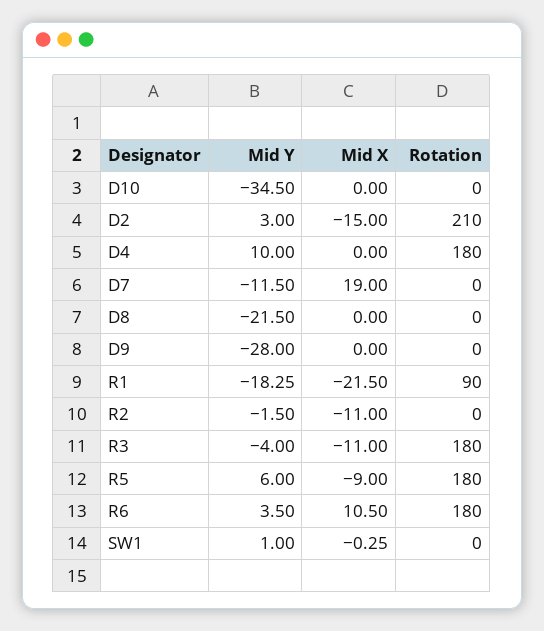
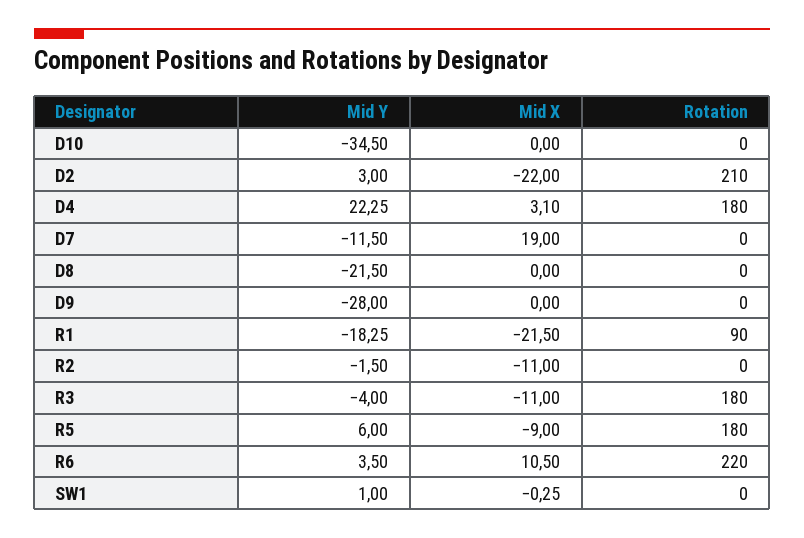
Mid X, D2: -15 -> -22
Mid Y, D4: 10 -> 22.25
Mid X, D4: 0 -> 3.1
Rotation, R6: 180 -> 220

